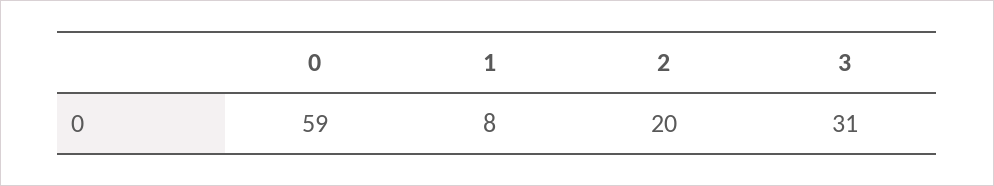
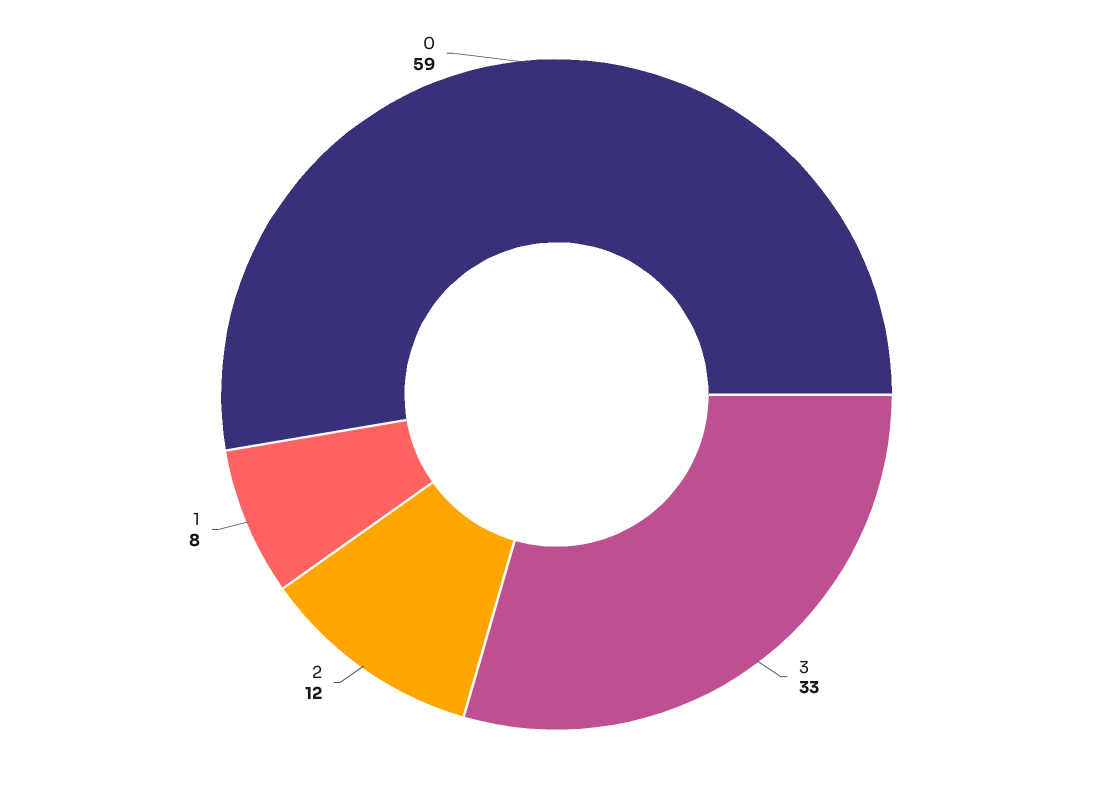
2: 20 -> 12
3: 31 -> 33

